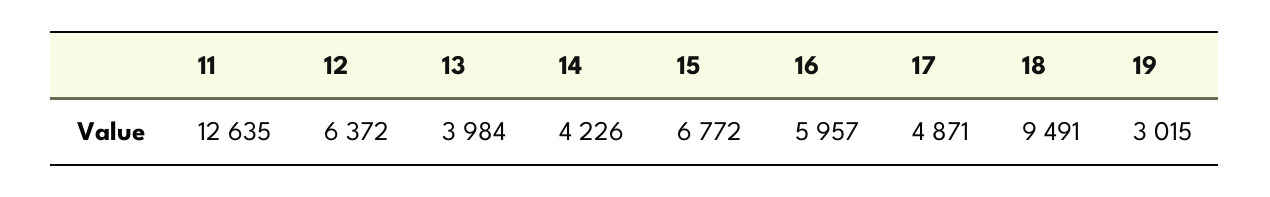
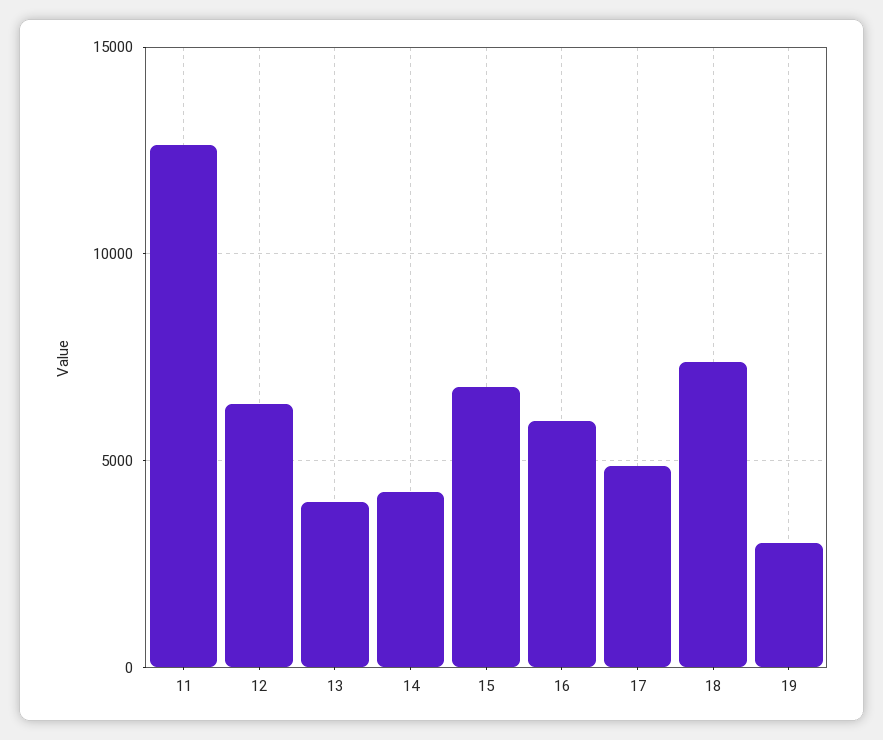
18: 9491 -> 7500

